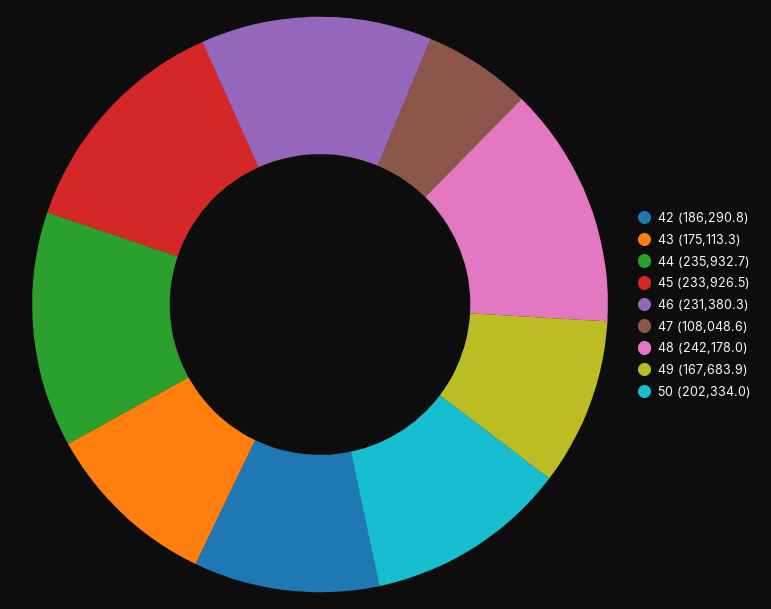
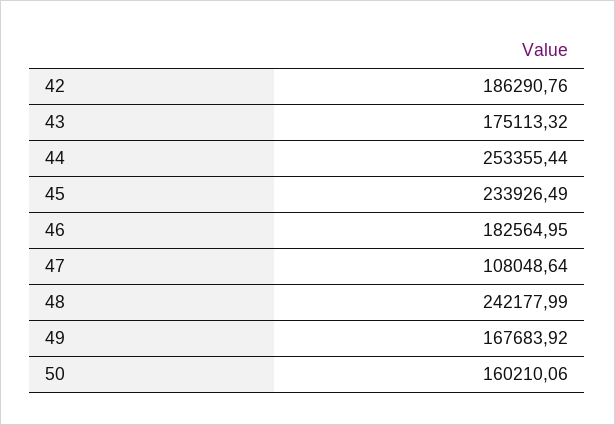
44: 235932.7 -> 253355.44
46: 231380.3 -> 182564.95
50: 202334 -> 160210.06

